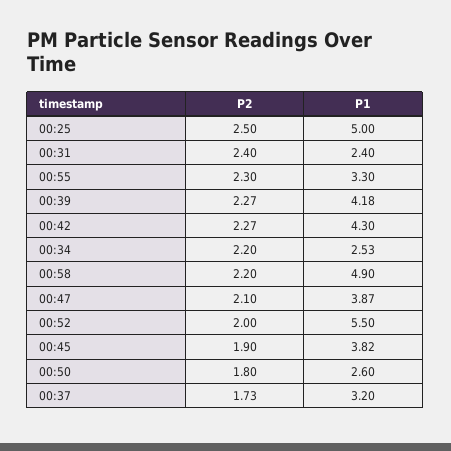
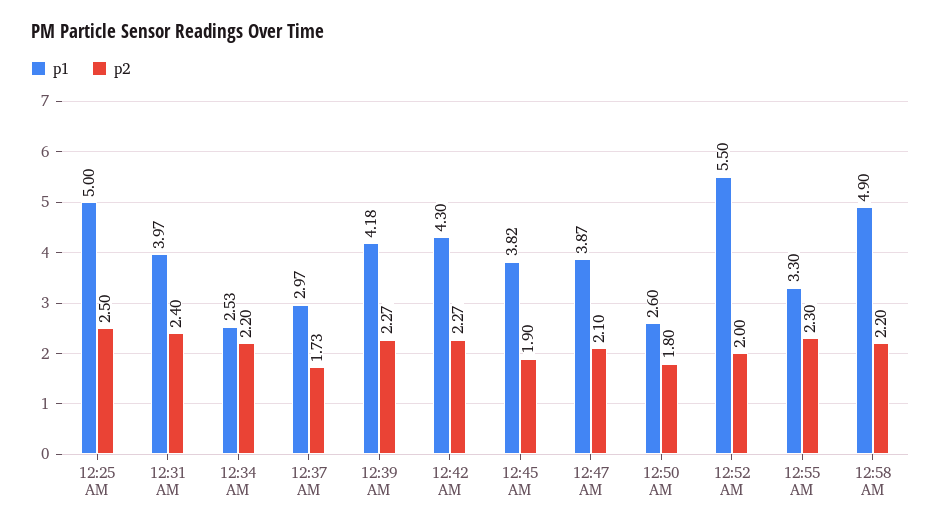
P1, 00:31: 2.4 -> 3.97
P1, 00:37: 3.2 -> 2.97

